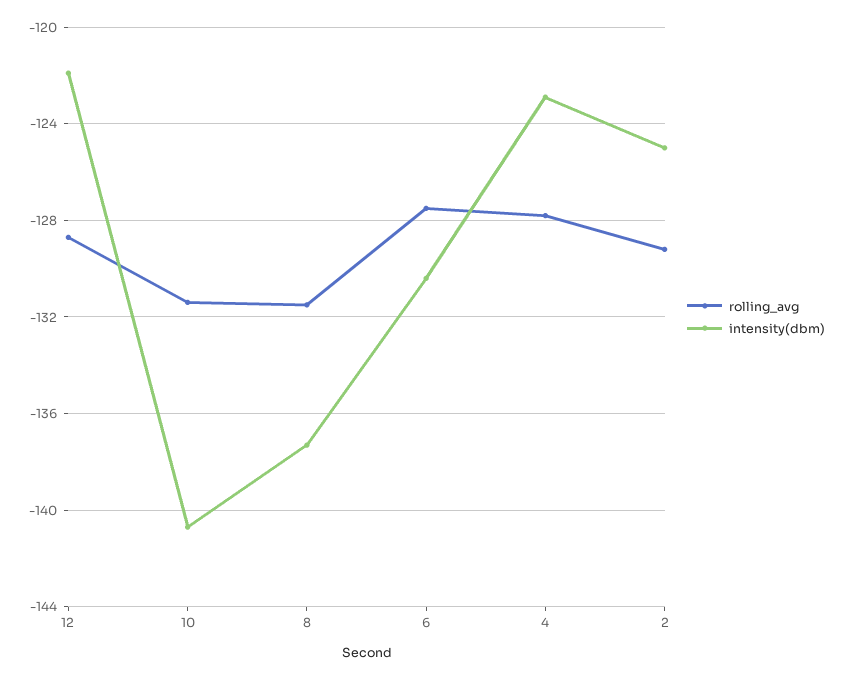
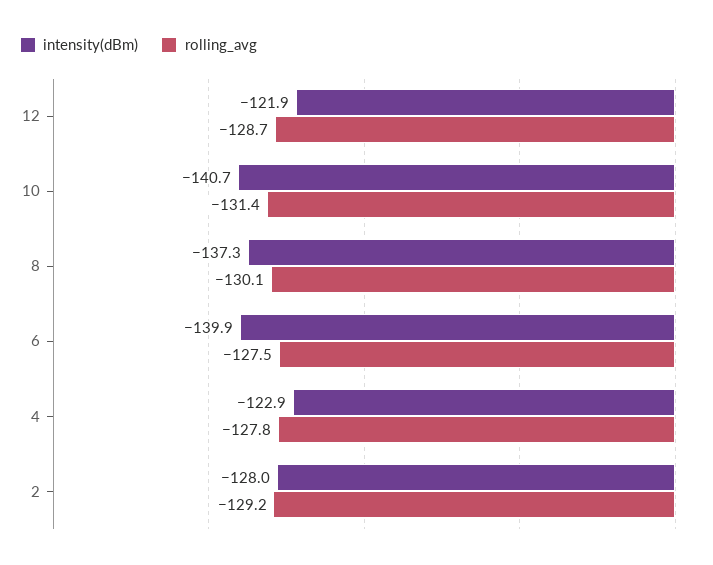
rolling_avg, 8: -131.5 -> -130.1
intensity(dbm), 6: -130.5 -> -139.9
intensity(dbm), 2: -125 -> -128

